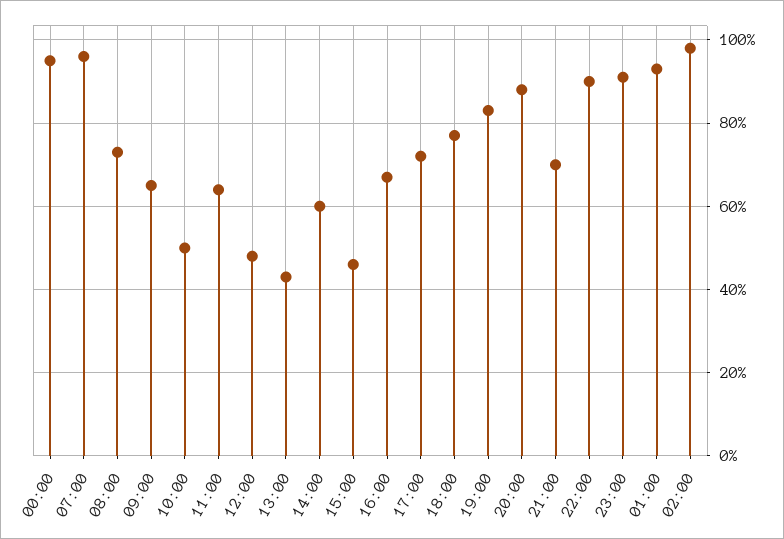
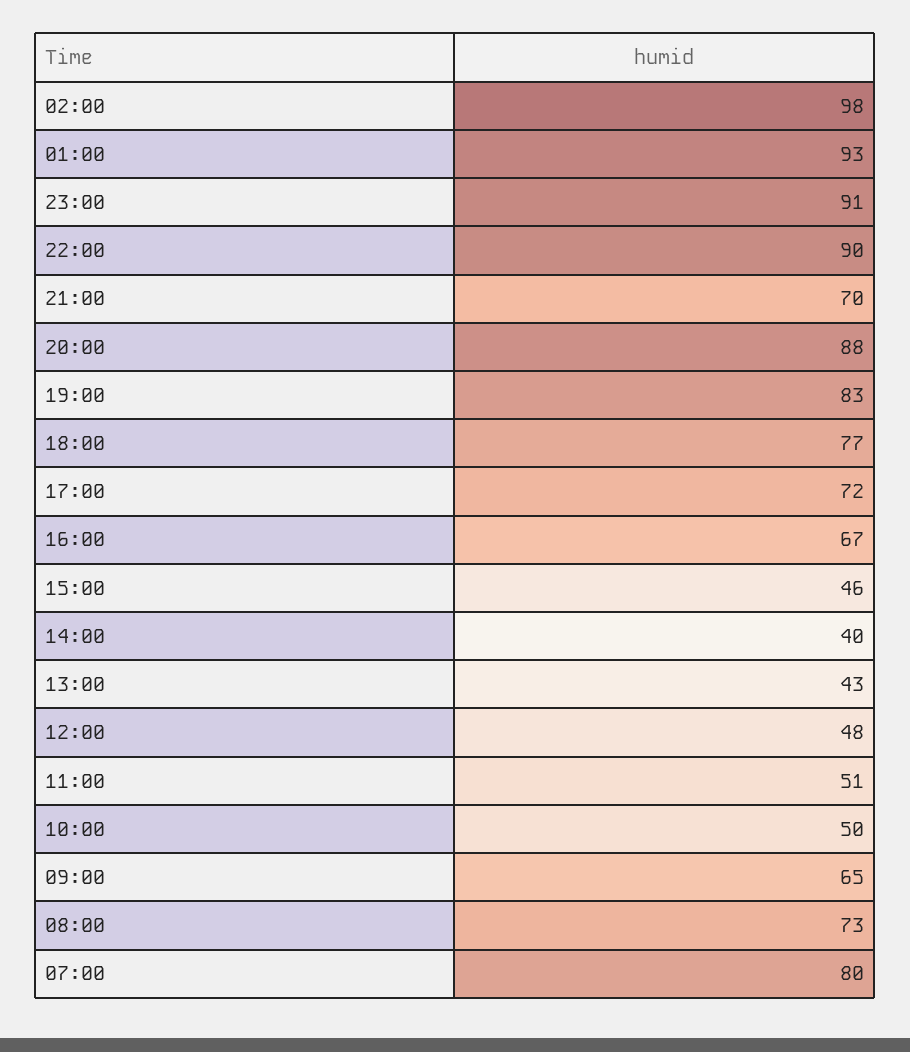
00:00: 95 -> none
07:00: 95 -> 80
11:00: 65 -> 51
14:00: 60 -> 40

